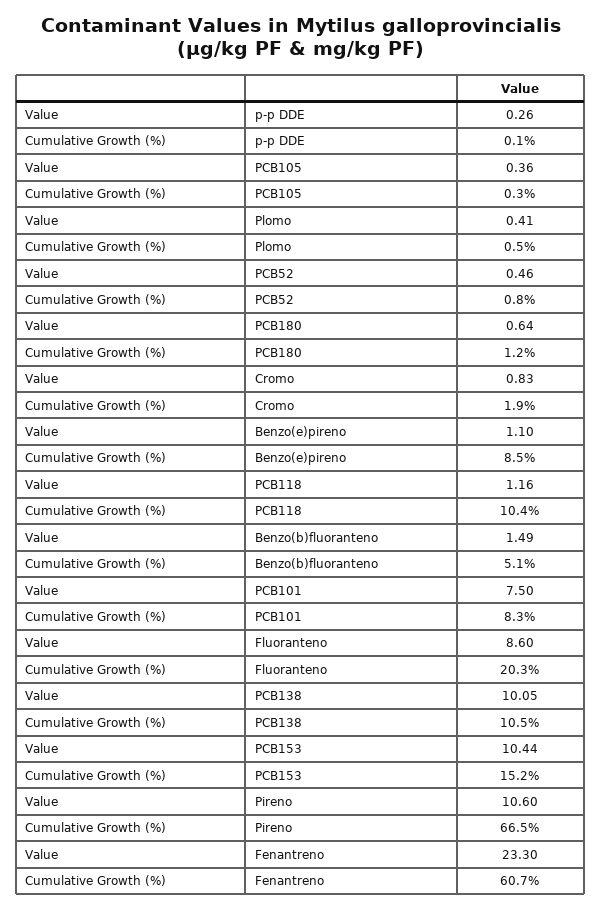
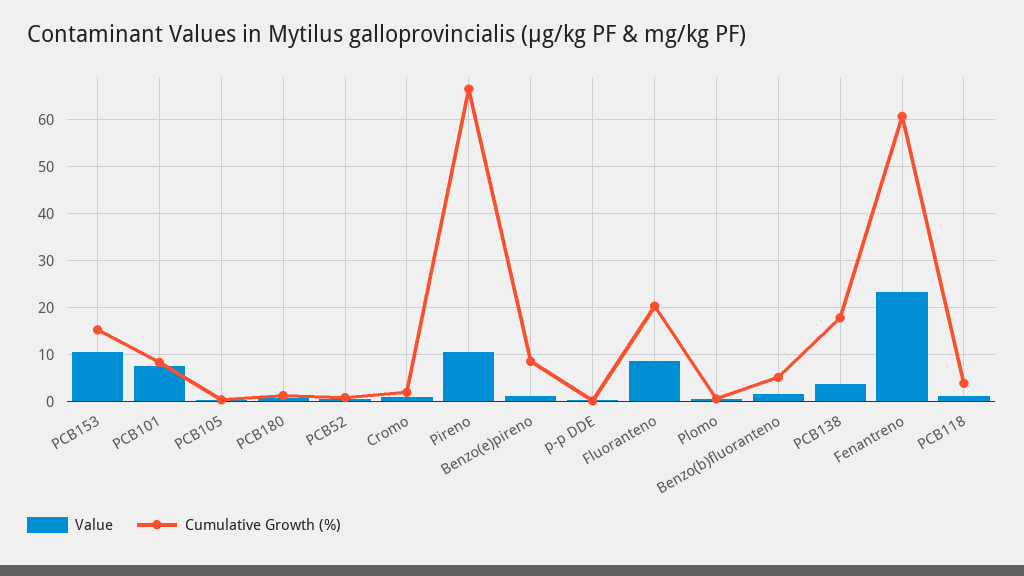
Cumulative Growth (%), PCB118: 10.4 -> 4
Value, PCB138: 10.05 -> 4
Cumulative Growth (%), PCB138: 10.5 -> 18

